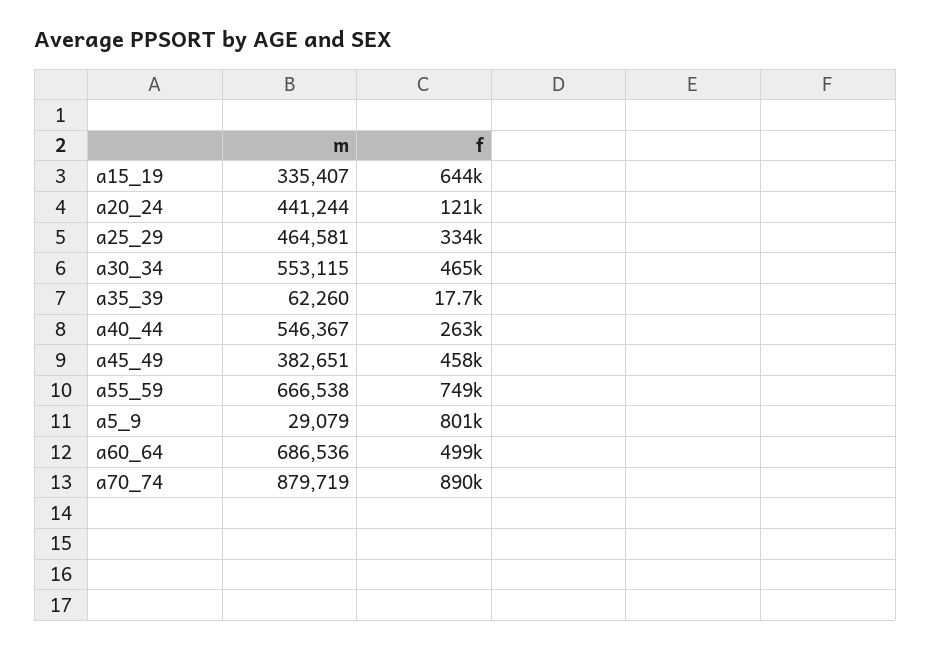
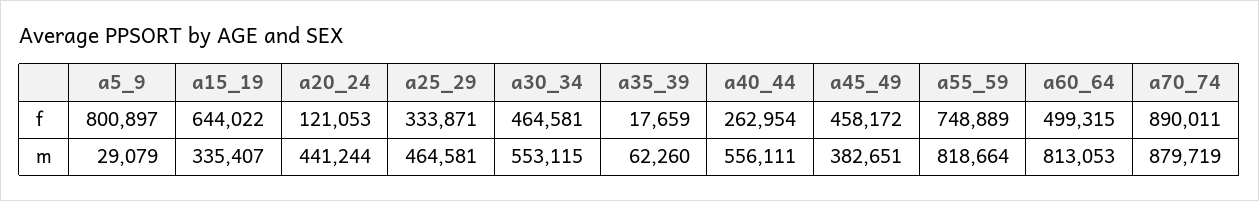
m, a40_44: 546367 -> 556111
m, a55_59: 666538 -> 818664
m, a60_64: 686536 -> 813053

